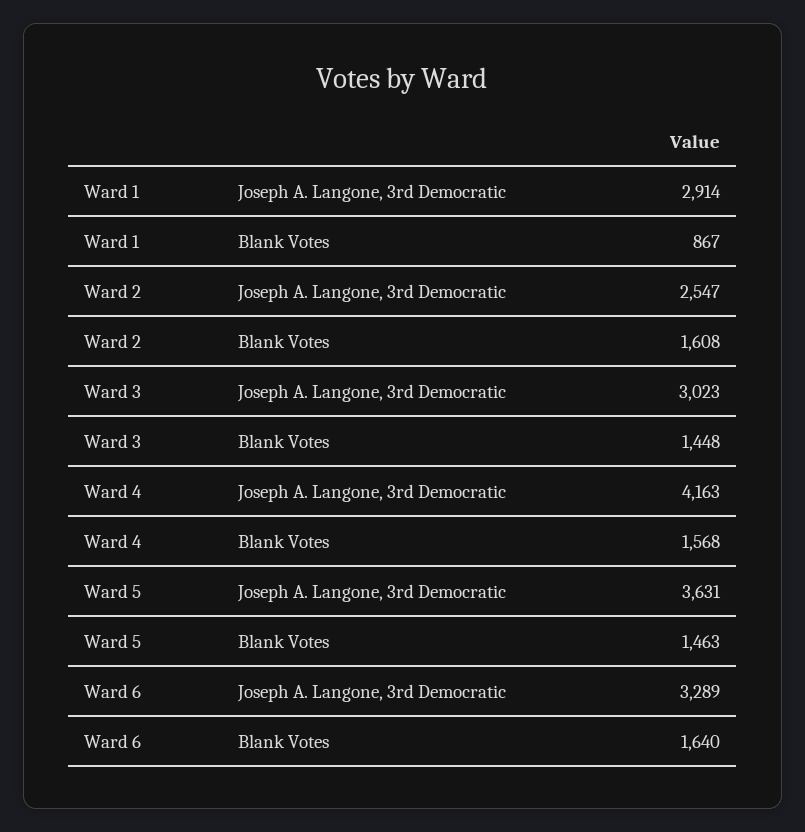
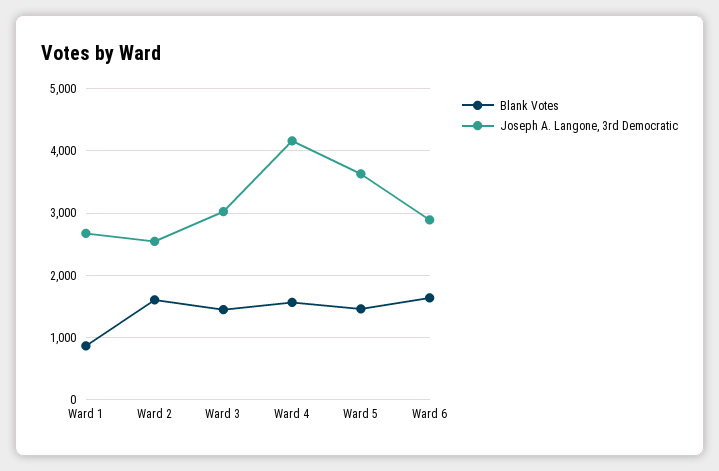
Joseph A. Langone, 3rd Democratic, Ward 1: 2914 -> 2700
Joseph A. Langone, 3rd Democratic, Ward 6: 3289 -> 2900

